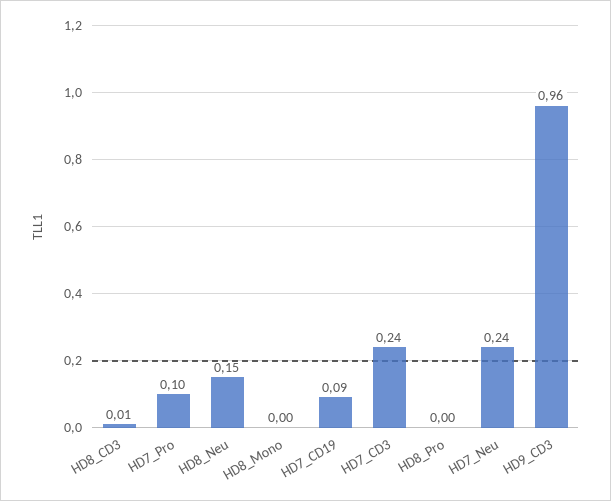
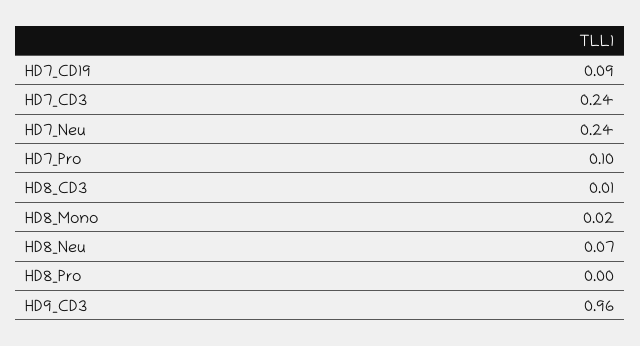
HD8_Neu: 0.15 -> 0.07
HD8_Mono: 0 -> 0.02

